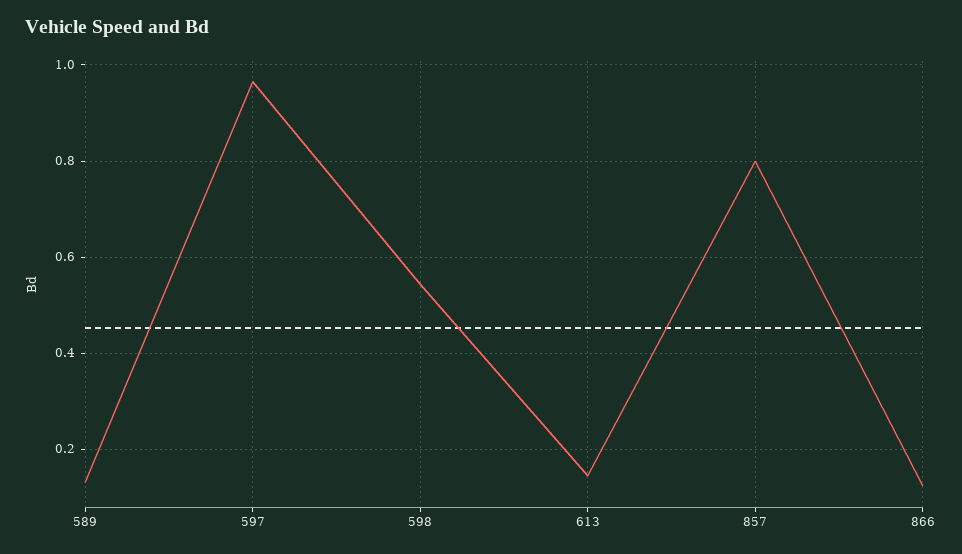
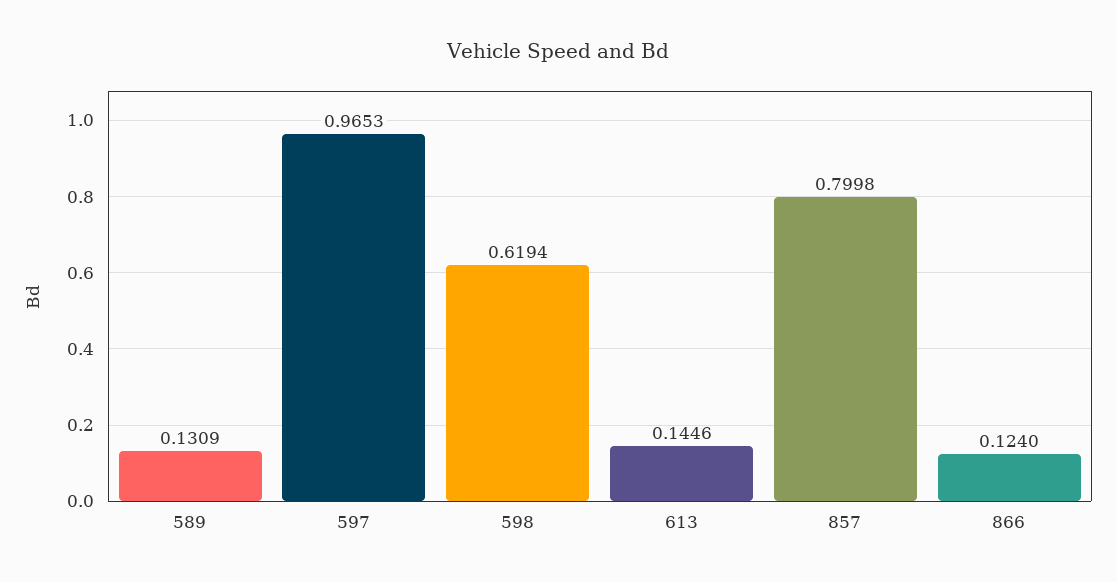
598: 0.54 -> 0.6194

